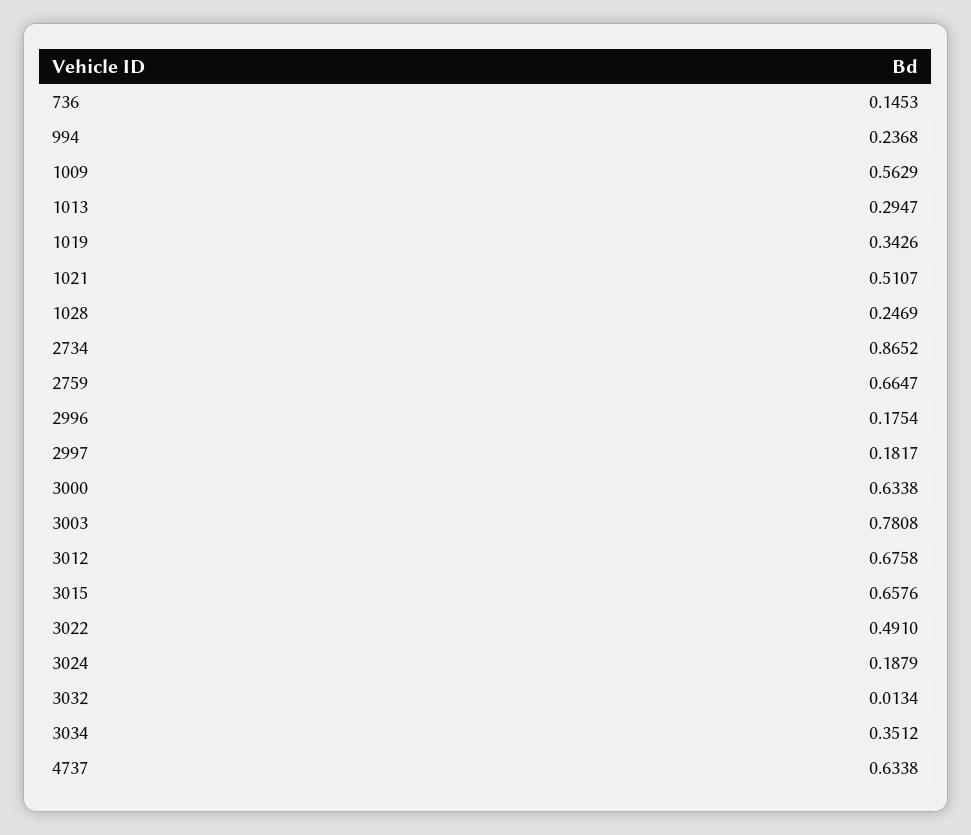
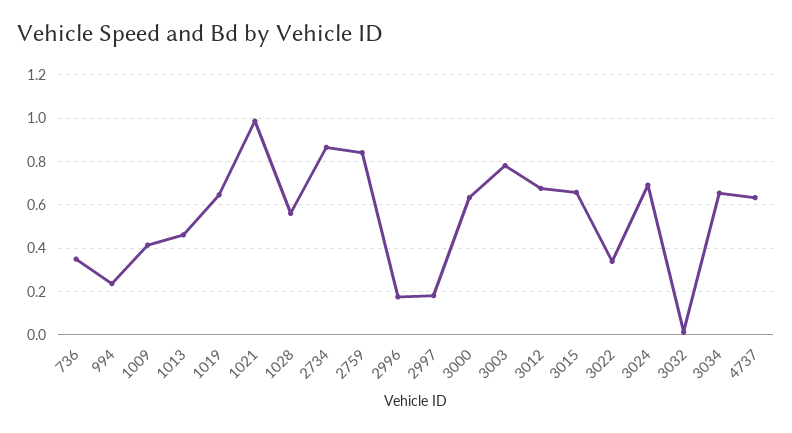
736: 0.1453 -> 0.35
1009: 0.5629 -> 0.4
1013: 0.2947 -> 0.45
1019: 0.3426 -> 0.65
1021: 0.5107 -> 1
1028: 0.2469 -> 0.55
2759: 0.6647 -> 0.85
3022: 0.491 -> 0.35
3024: 0.1879 -> 0.7
3034: 0.3512 -> 0.65

